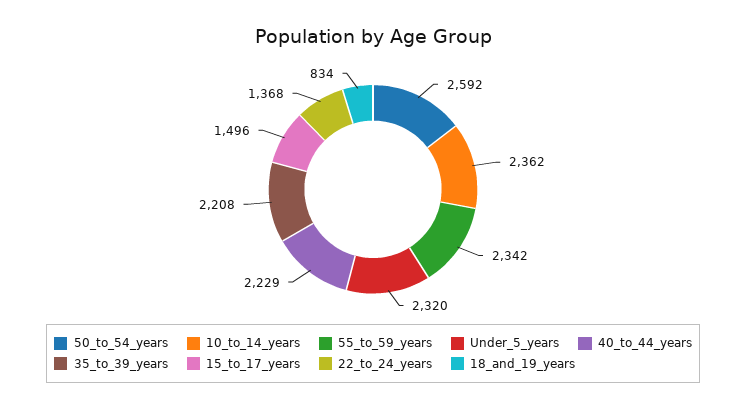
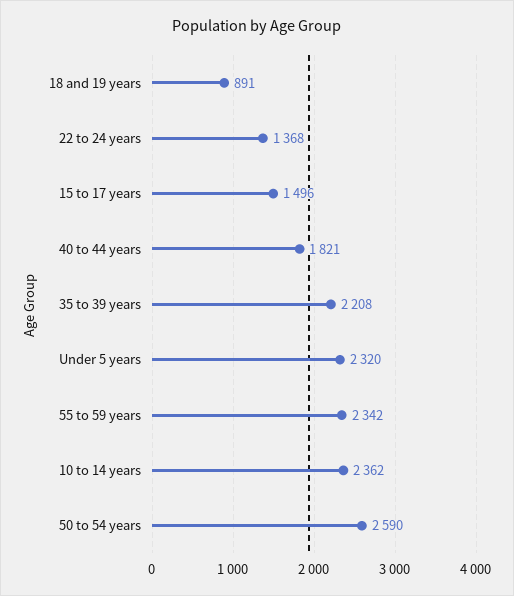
50_to_54_years: 2592 -> 2590
40_to_44_years: 2229 -> 1821
18_and_19_years: 834 -> 891

